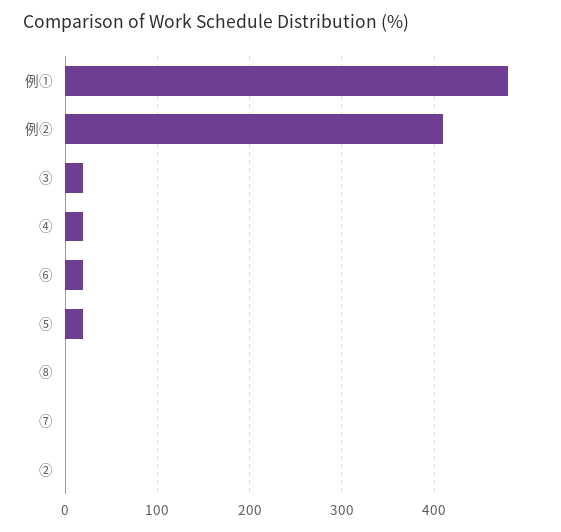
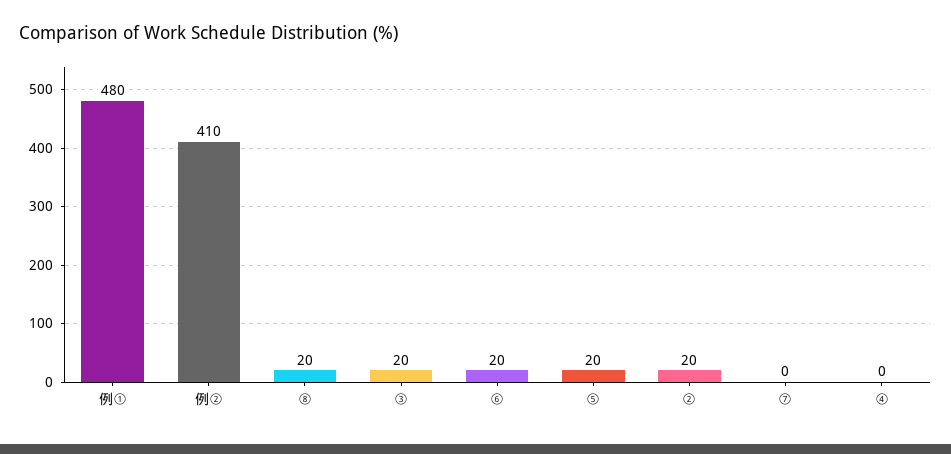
④: 20 -> 0
⑧: 0 -> 20
②: 0 -> 20

